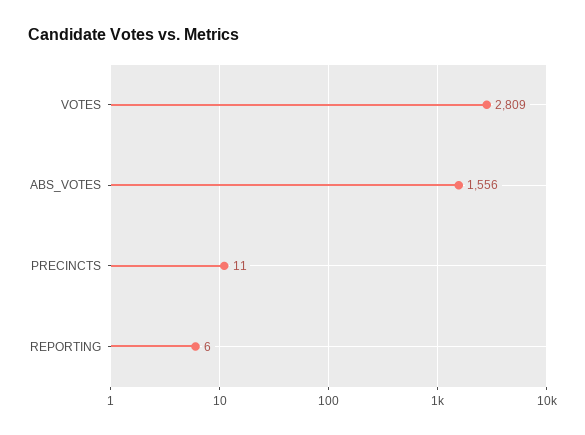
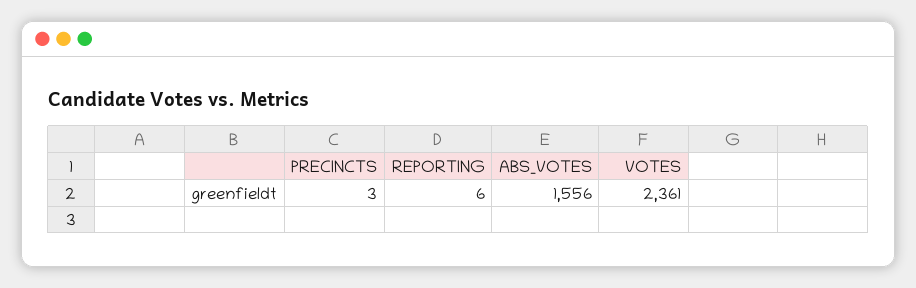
VOTES: 2809 -> 2361
PRECINCTS: 11 -> 3

